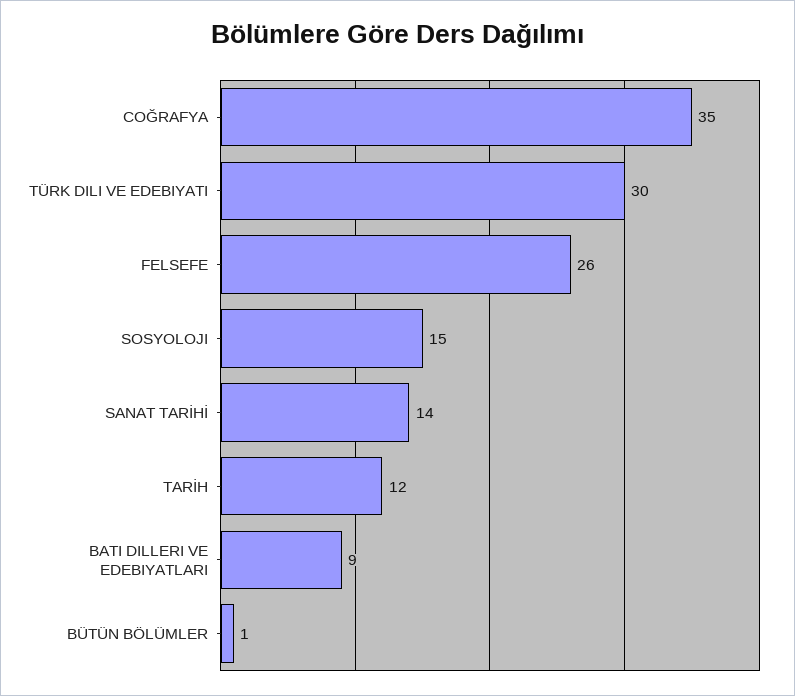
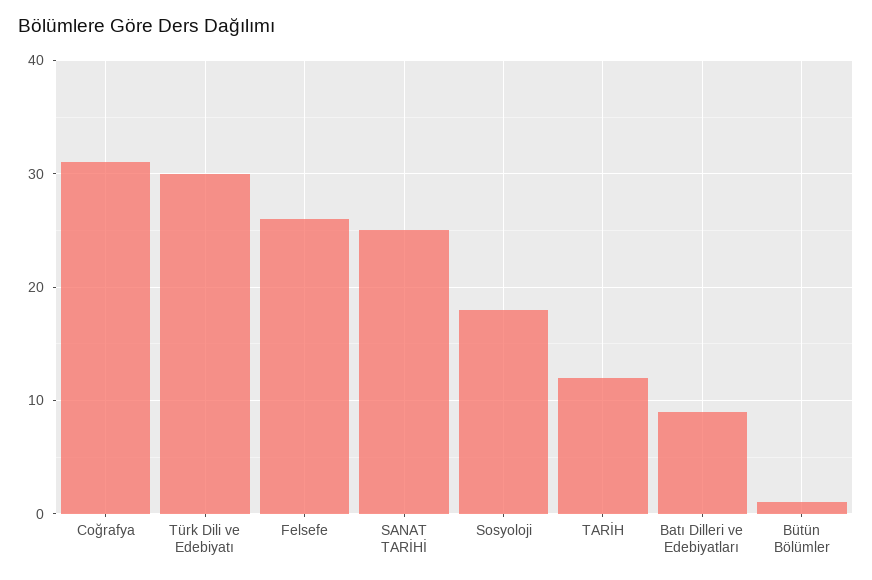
COĞRAFYA: 35 -> 31
SOSYOLOJI: 15 -> 18
SANAT TARİHİ: 14 -> 25

